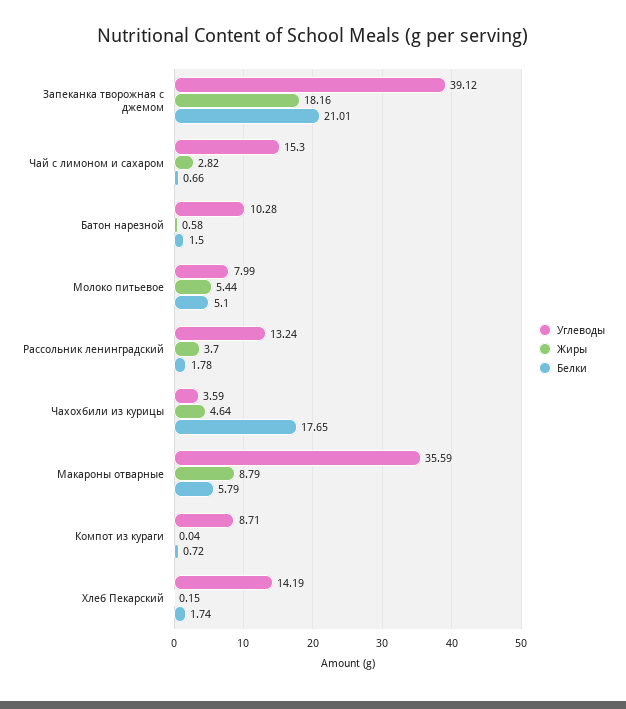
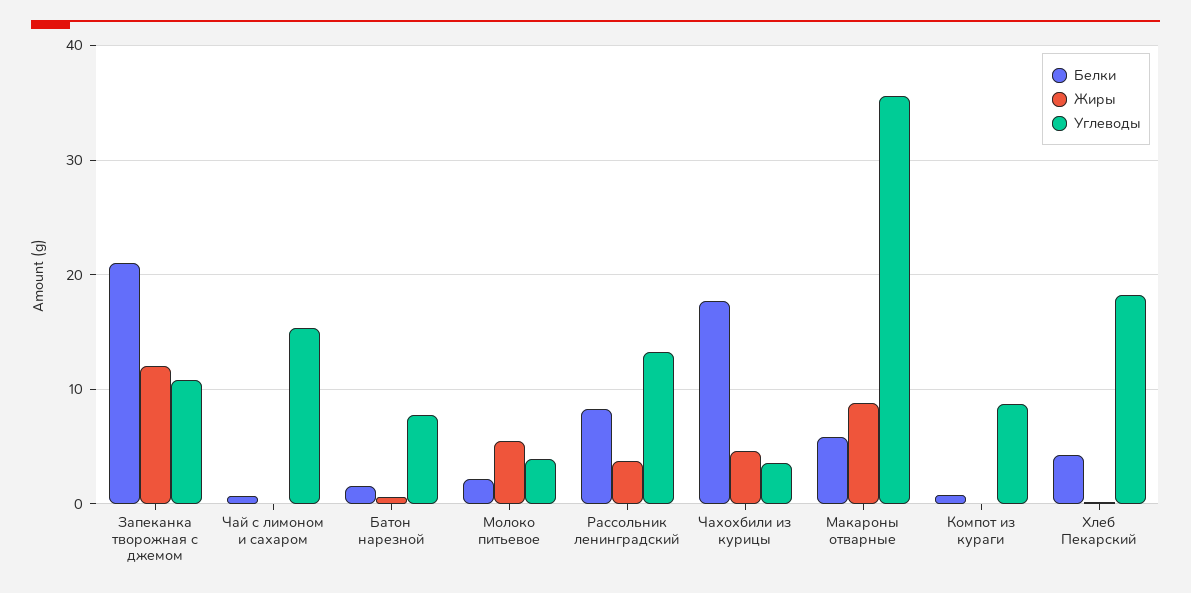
Углеводы, Запеканка творожная с джемом: 39.12 -> 11
Жиры, Запеканка творожная с джемом: 18.16 -> 12
Жиры, Чай с лимоном и сахаром: 2.82 -> 0
Углеводы, Батон нарезной: 10.28 -> 8
Углеводы, Молоко питьевое: 7.99 -> 4
Белки, Молоко питьевое: 5.1 -> 2
Белки, Рассольник ленинградский: 1.78 -> 8
Углеводы, Хлеб Пекарский: 14.19 -> 18
Белки, Хлеб Пекарский: 1.74 -> 4

